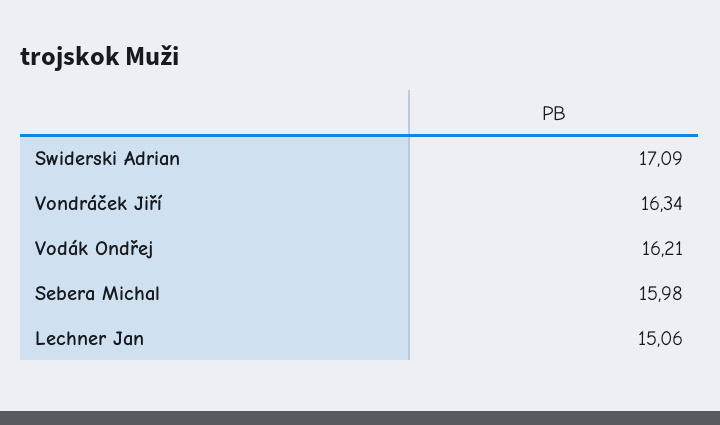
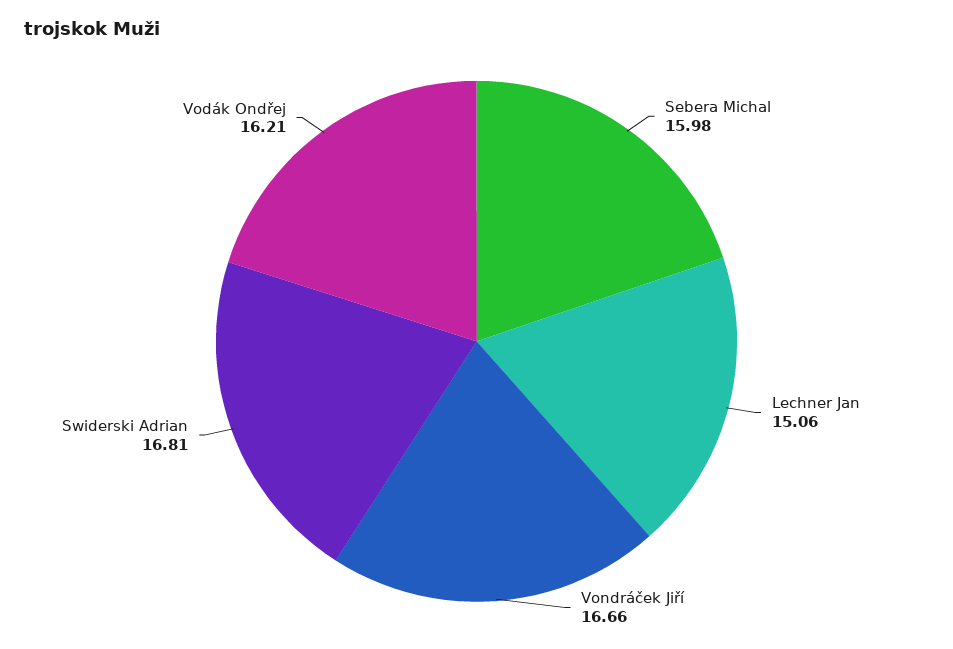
Swiderski Adrian: 17.09 -> 16.81
Vondráček Jiří: 16.34 -> 16.66

